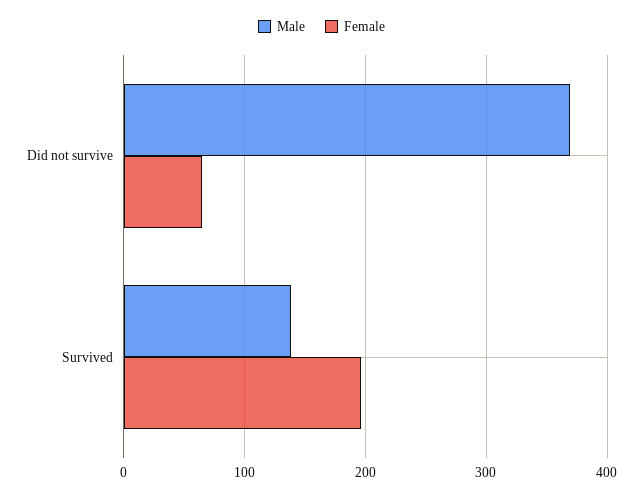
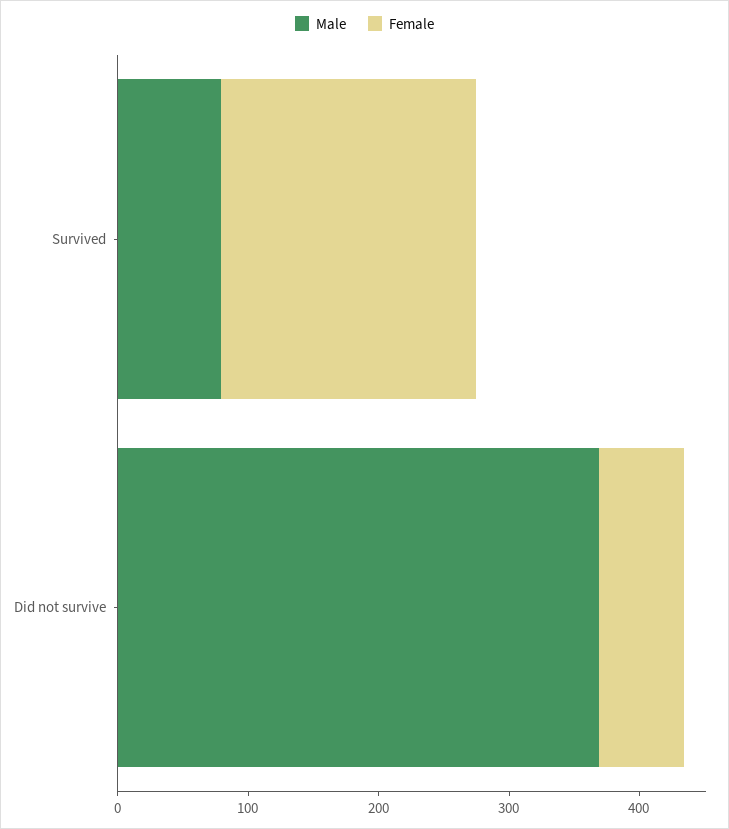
Male, Survived: 140 -> 80

